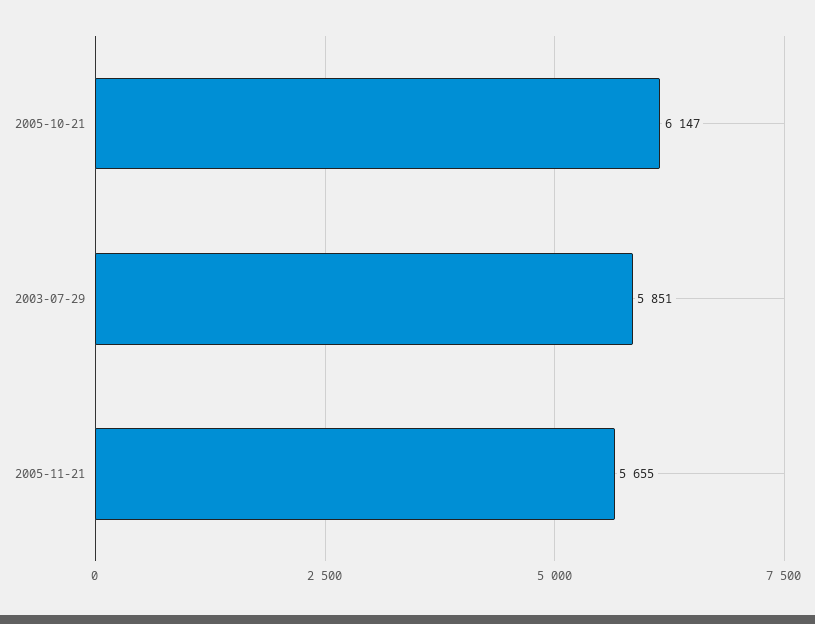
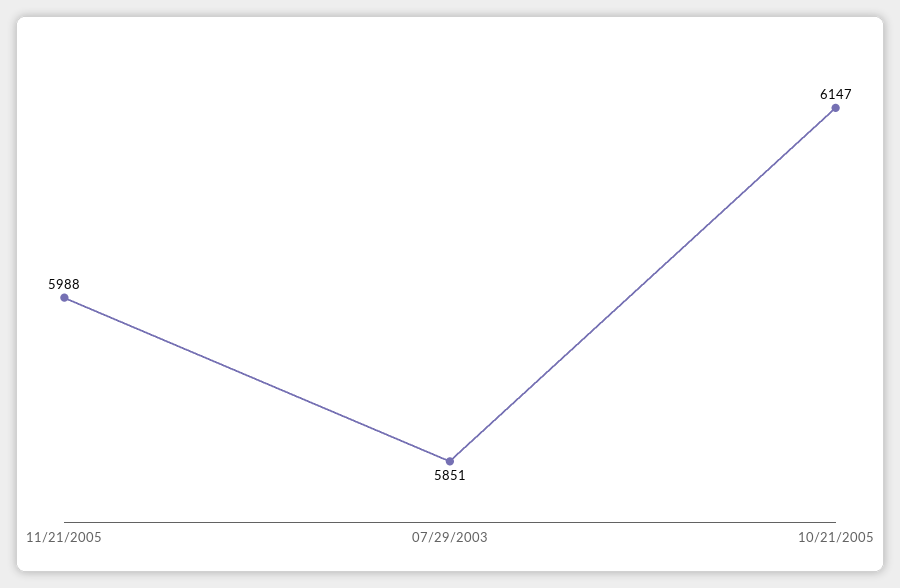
2005-11-21: 5655 -> 5988

